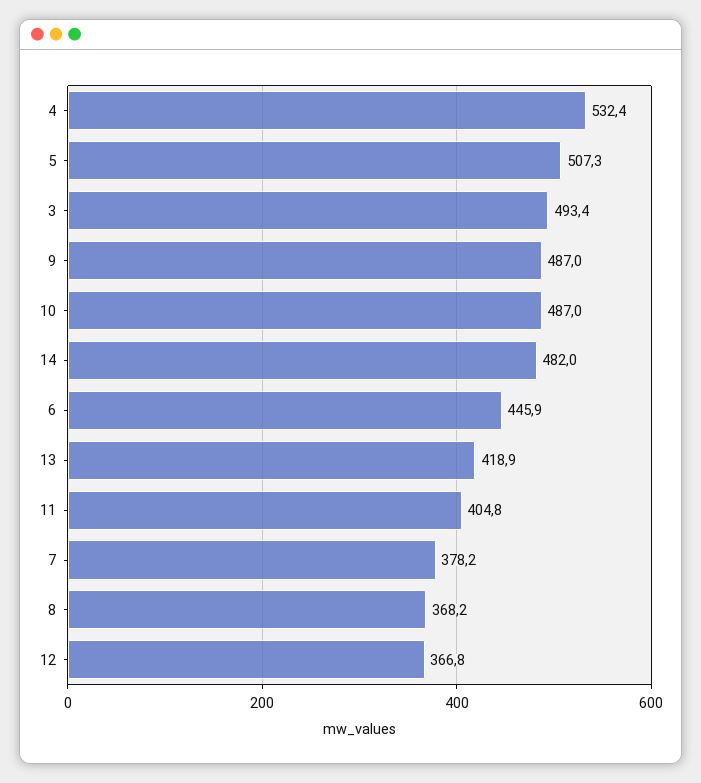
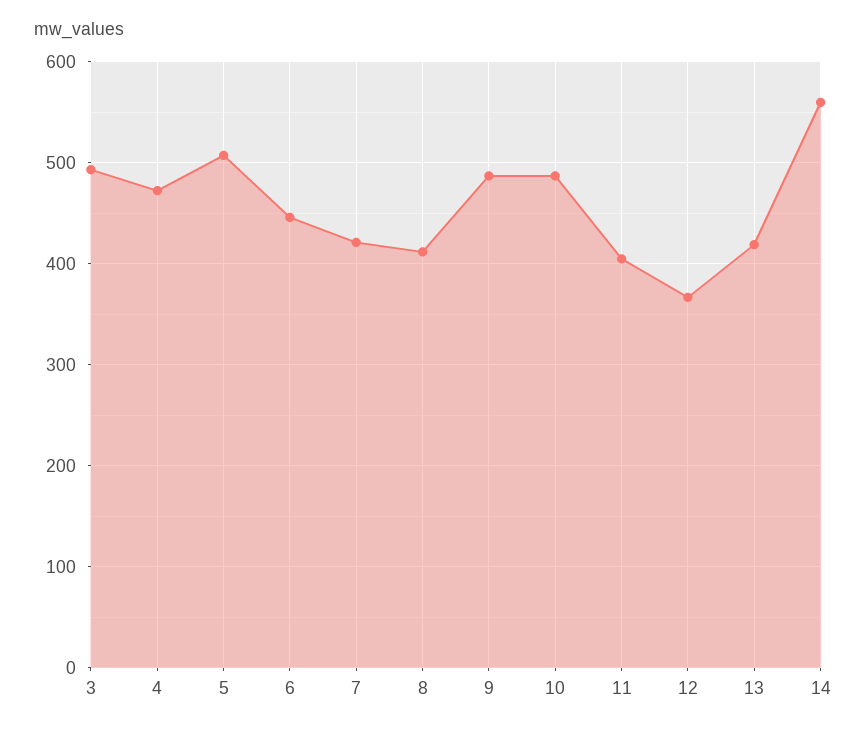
4: 532.4 -> 470
14: 482 -> 560
7: 378.2 -> 420
8: 368.2 -> 410

